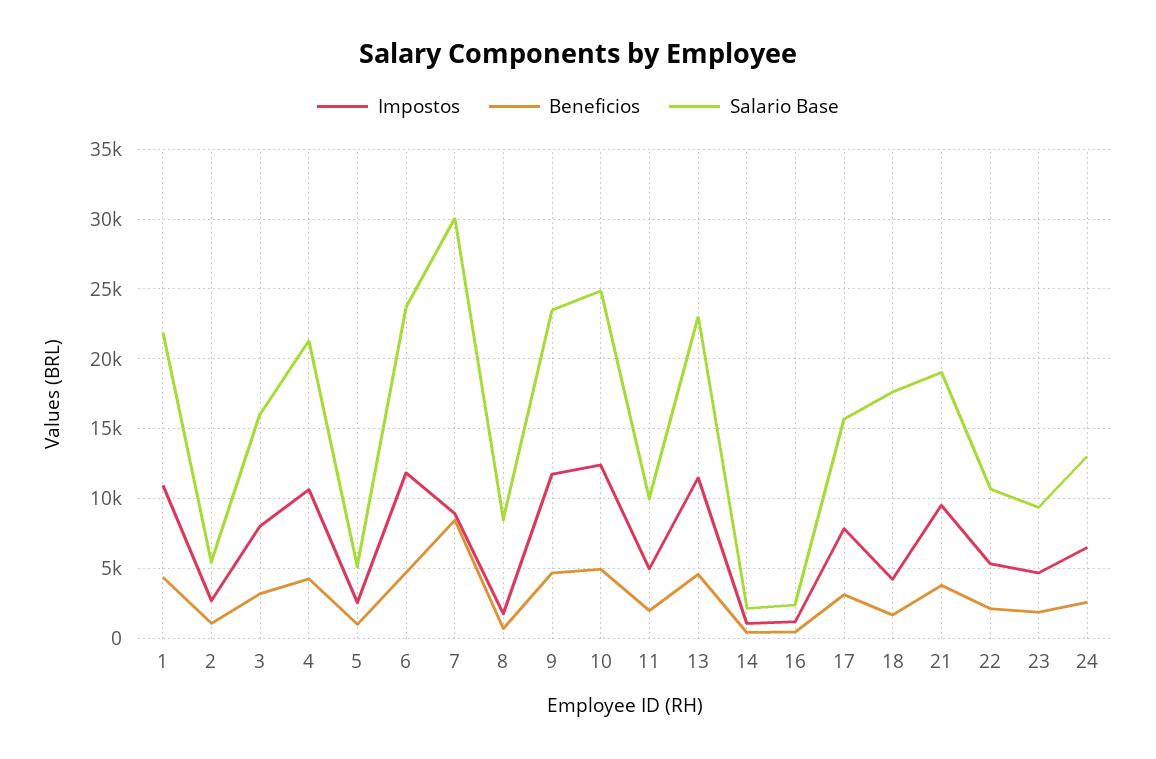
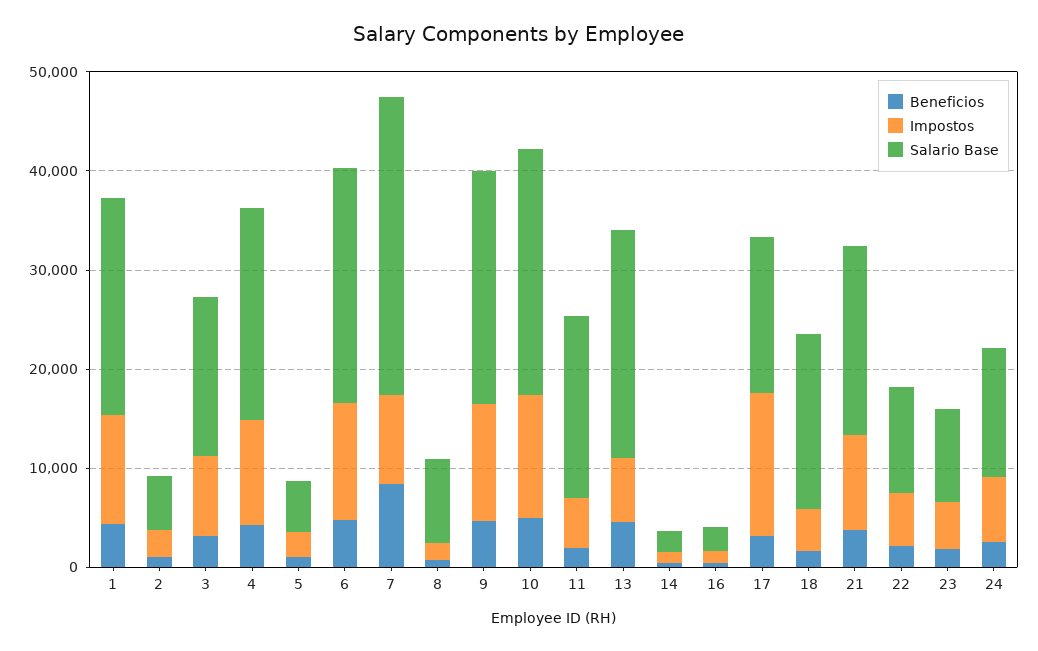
Salario Base, 11: 10000 -> 18000
Impostos, 13: 11500 -> 6000
Impostos, 17: 8000 -> 14000

